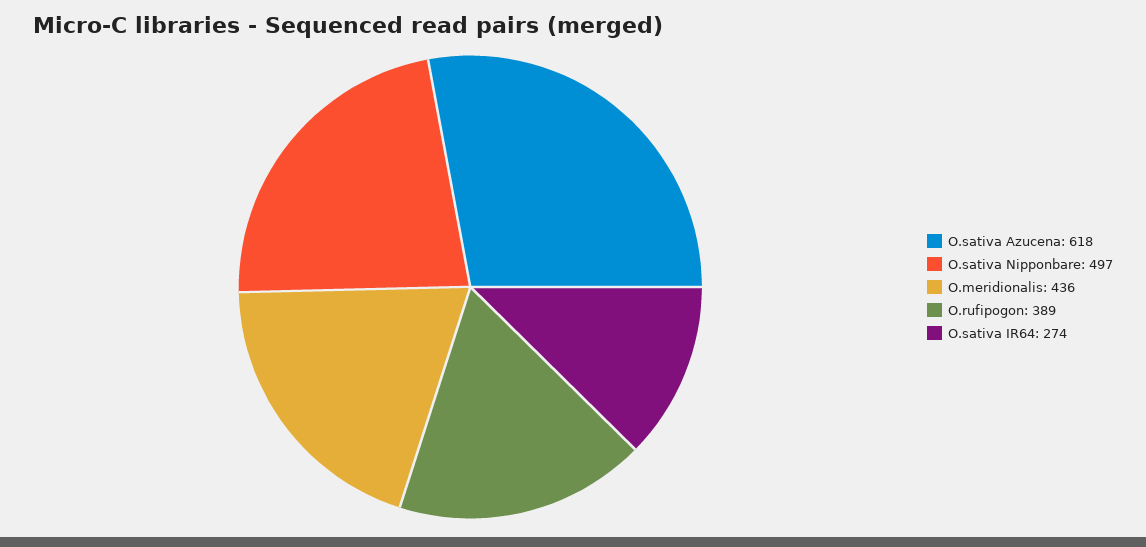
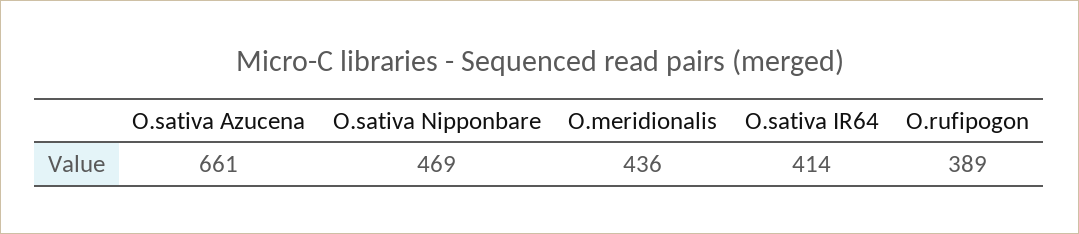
O.sativa Azucena: 618 -> 661
O.sativa Nipponbare: 497 -> 469
O.sativa IR64: 274 -> 414

